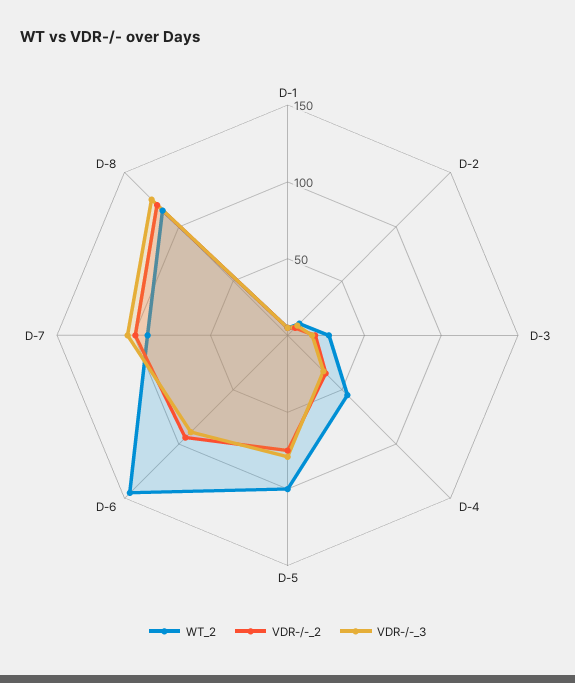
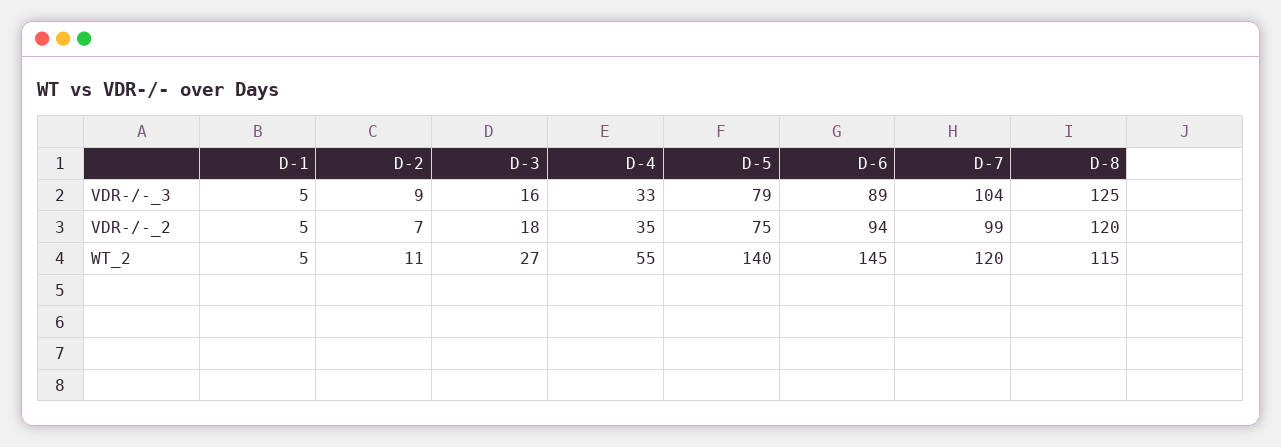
WT_2, D-5: 100 -> 140
WT_2, D-7: 90 -> 120

